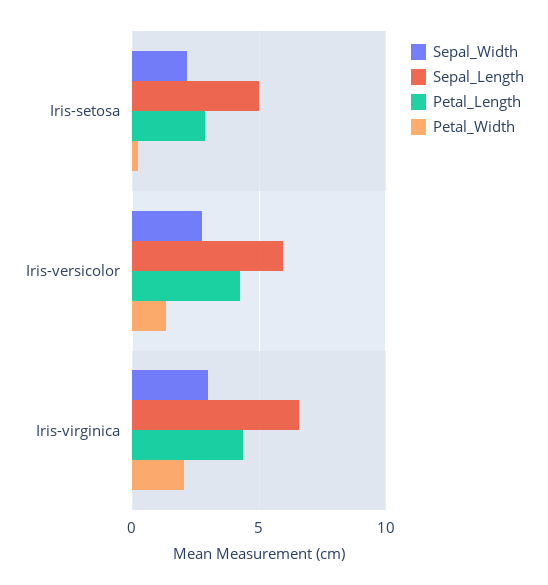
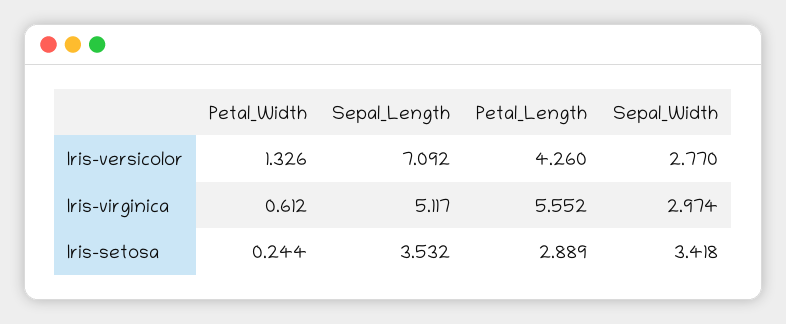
Sepal_Width, Iris-setosa: 2 -> 3.418
Sepal_Length, Iris-setosa: 5 -> 3.532
Sepal_Length, Iris-versicolor: 6 -> 7.092
Sepal_Length, Iris-virginica: 6.5 -> 5.117
Petal_Length, Iris-virginica: 4.5 -> 5.552
Petal_Width, Iris-virginica: 2 -> 0.612

